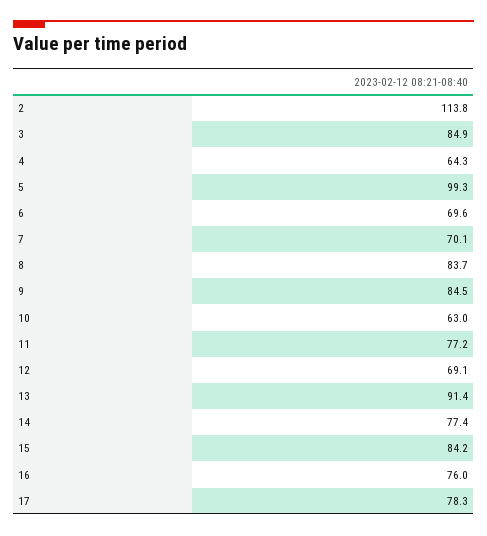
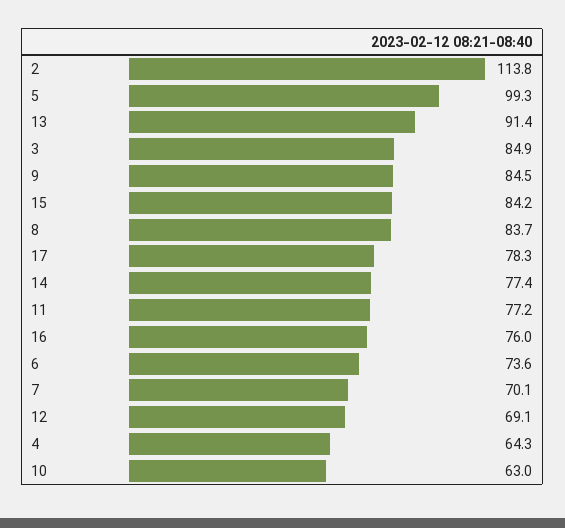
6: 69.6 -> 73.6

